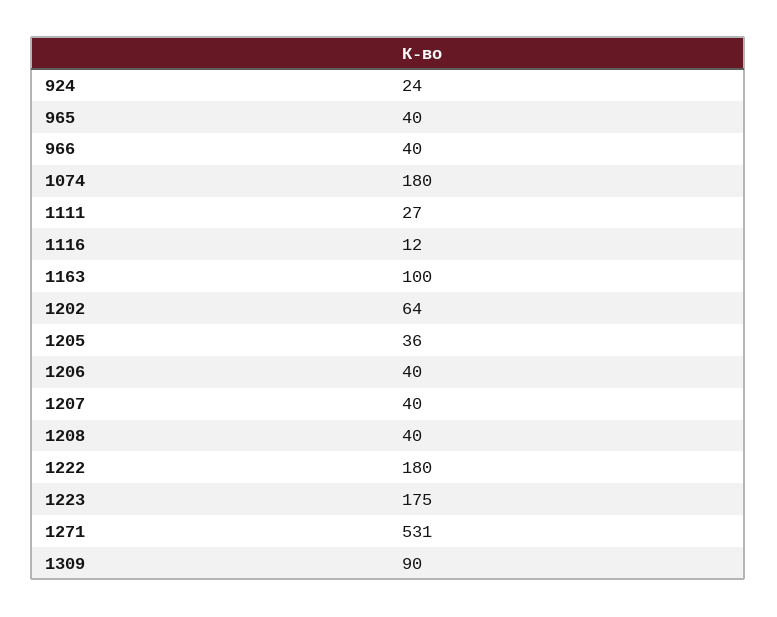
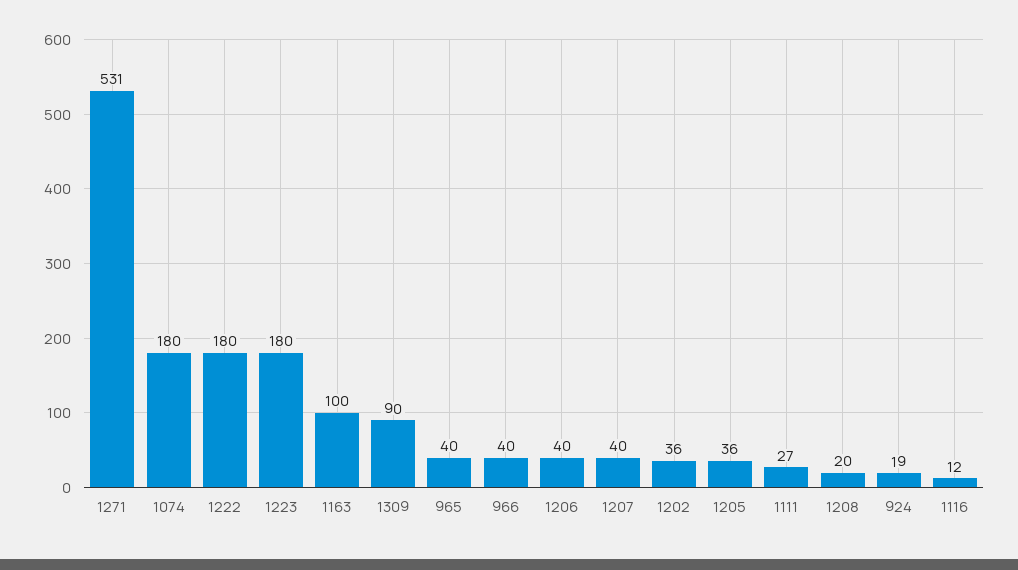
924: 24 -> 19
1202: 64 -> 36
1208: 40 -> 20
1223: 175 -> 180

